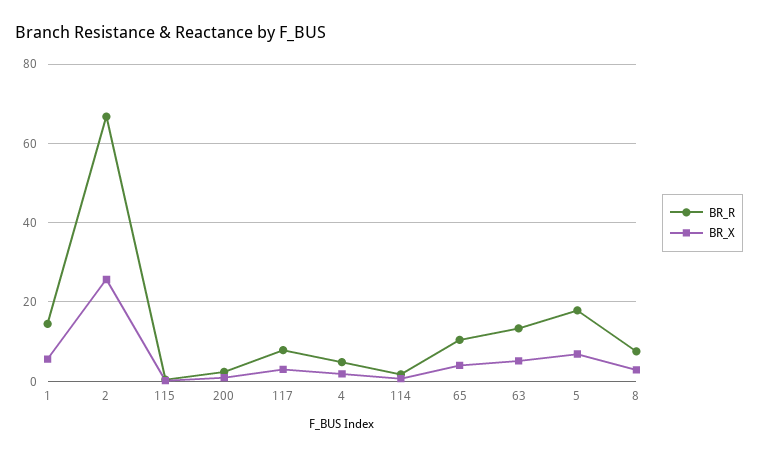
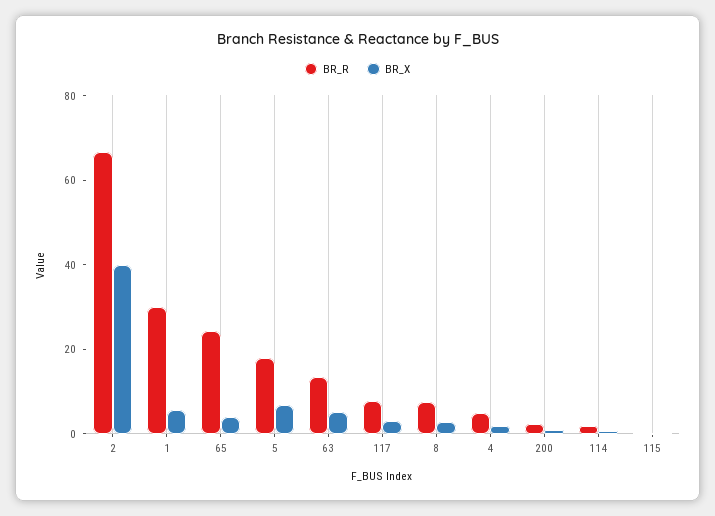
BR_R, 1: 14 -> 30
BR_X, 2: 26 -> 40
BR_R, 65: 10 -> 25

